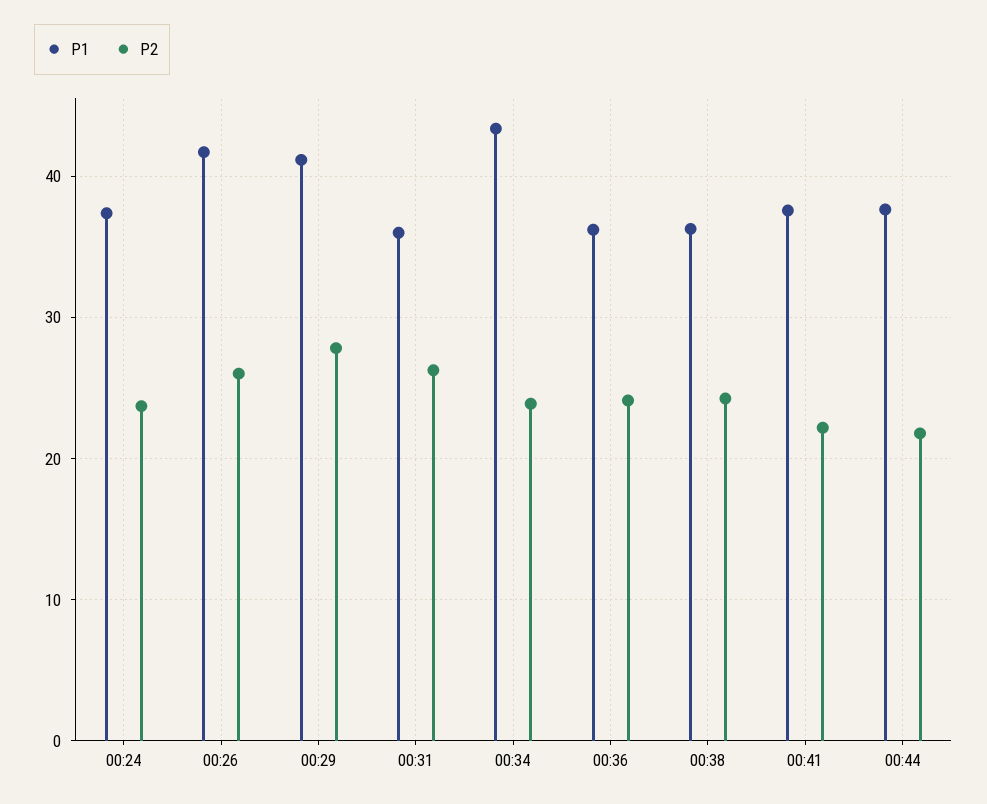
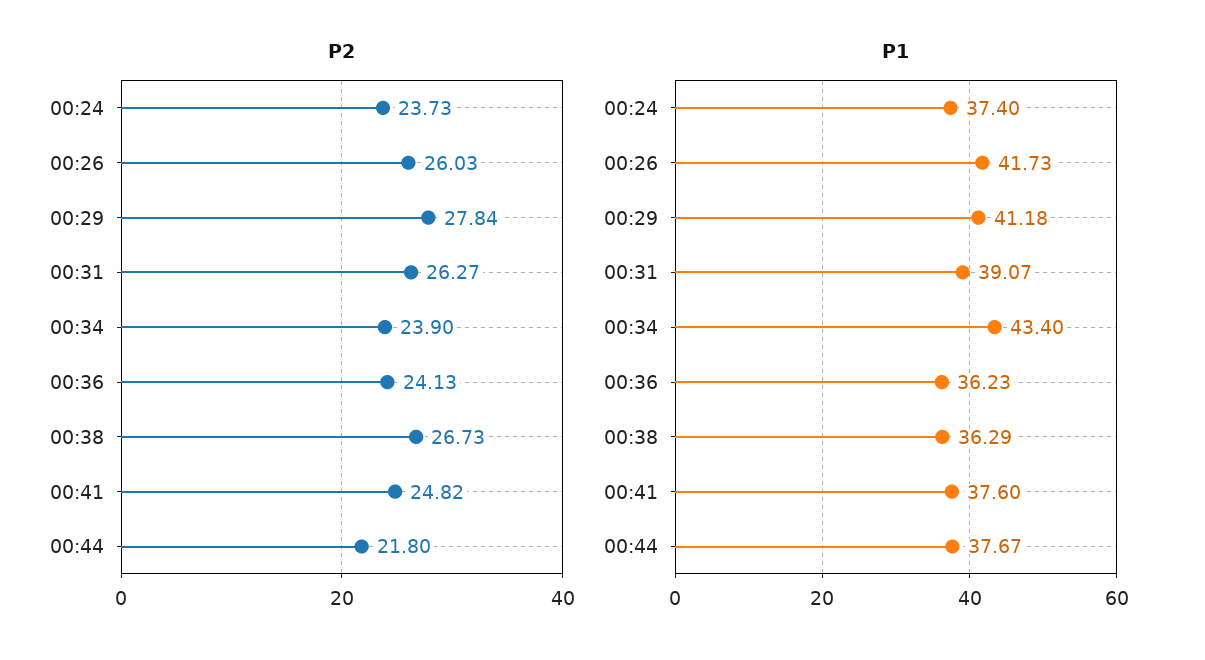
P1, 00:31: 36 -> 39.07
P2, 00:38: 24 -> 26.73
P2, 00:41: 22 -> 24.82

